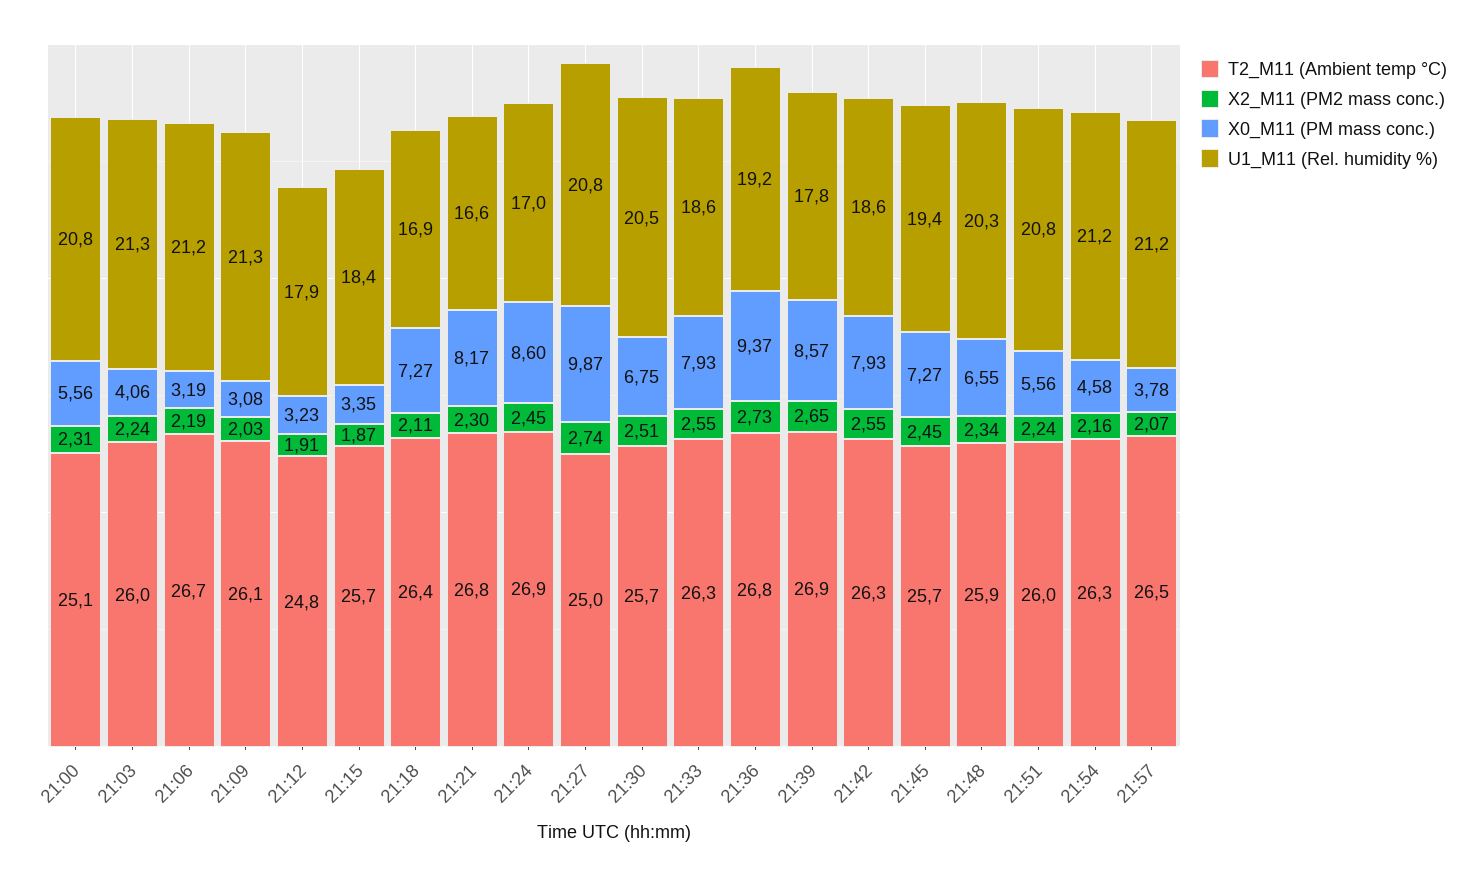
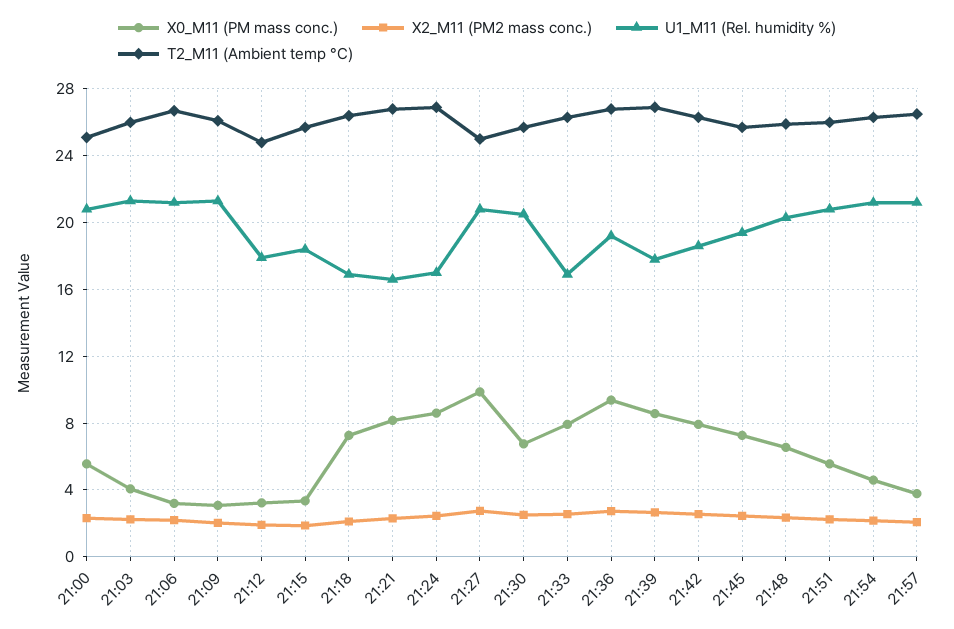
U1_M11 (Rel. humidity %), 21:33: 18.6 -> 17

